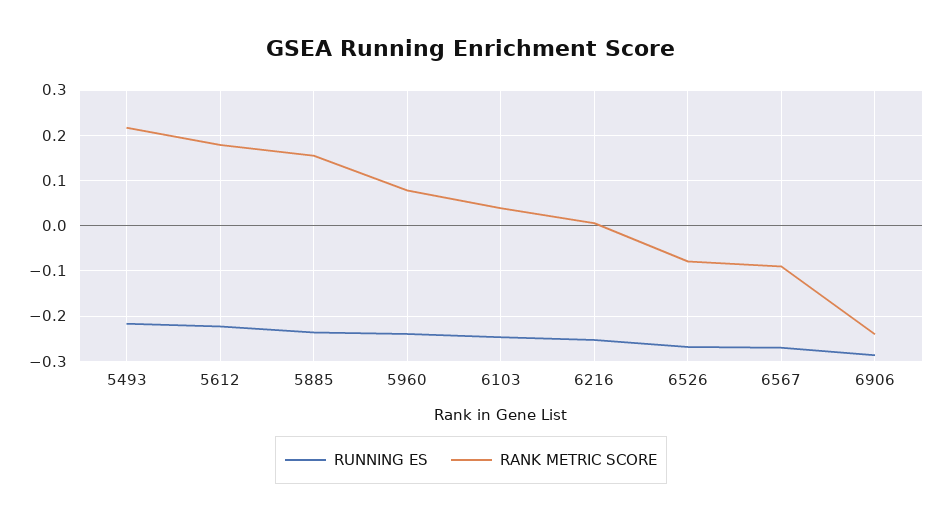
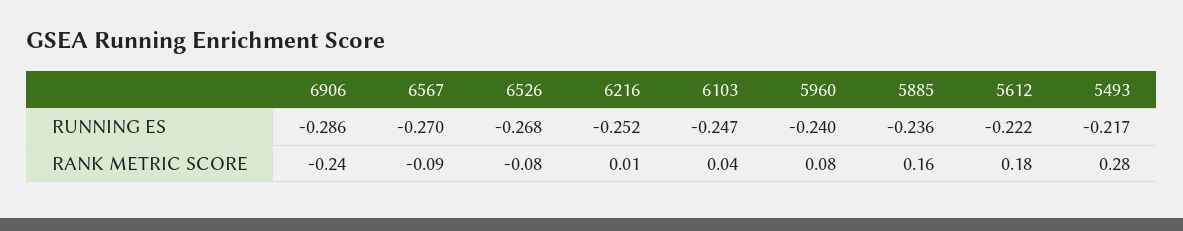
RANK METRIC SCORE, 5493: 0.22 -> 0.28

